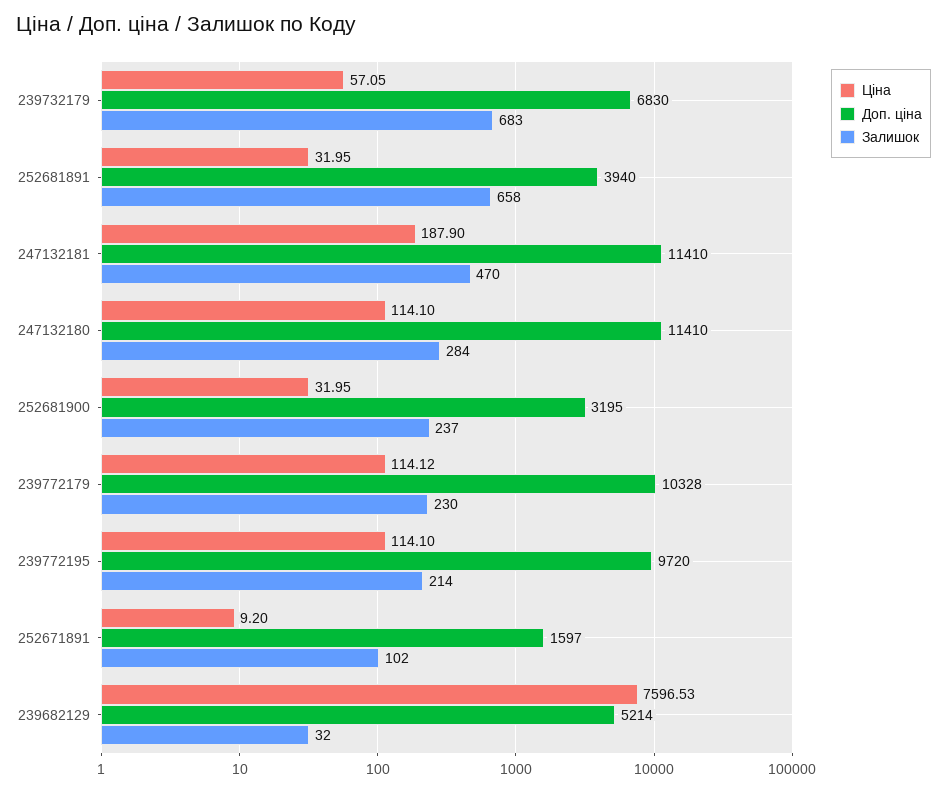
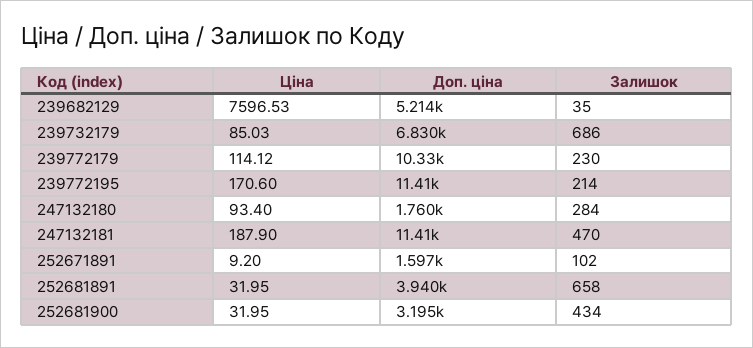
Ціна, 239732179: 57.05 -> 85.03
Залишок, 239732179: 683 -> 686
Ціна, 247132180: 114.1 -> 93.4
Доп. ціна, 247132180: 11410 -> 1760
Залишок, 252681900: 237 -> 434
Ціна, 239772195: 114.1 -> 170.6
Доп. ціна, 239772195: 9720 -> 11410
Залишок, 239682129: 32 -> 35

